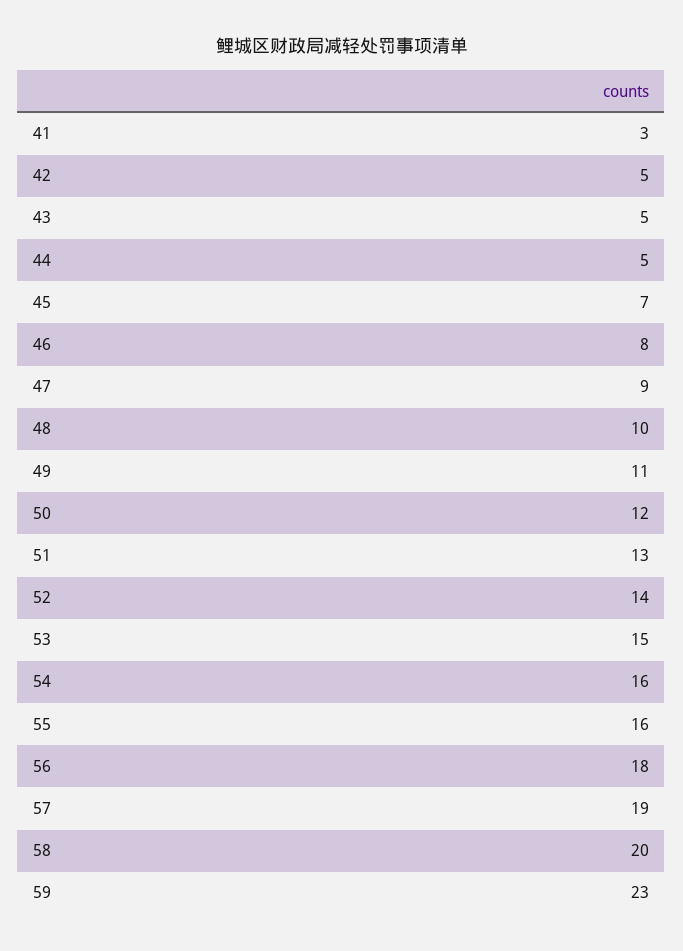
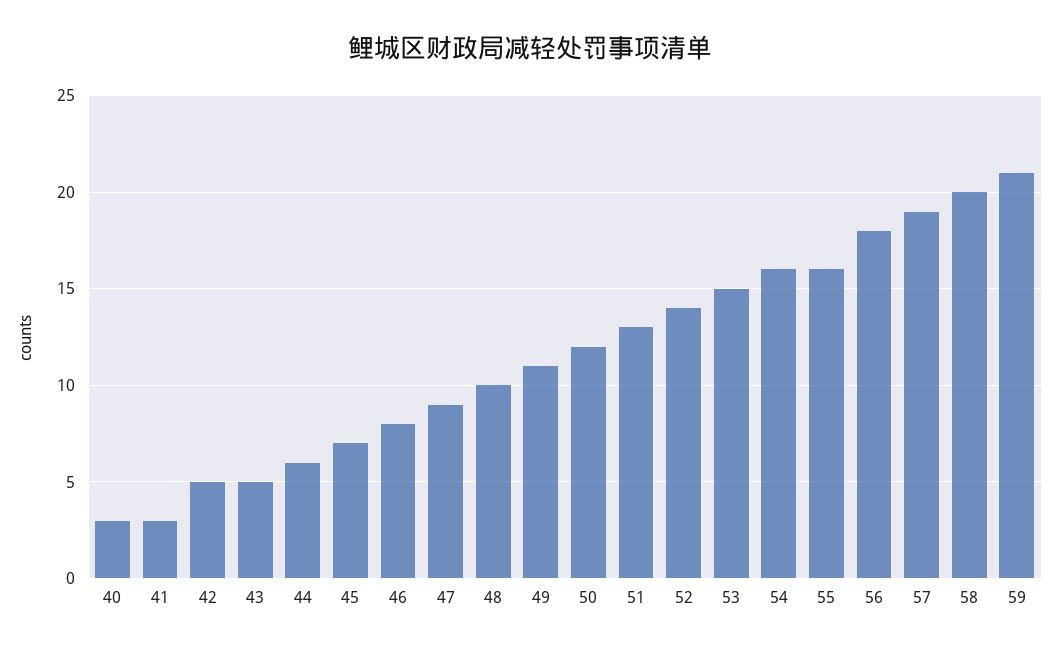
44: 5 -> 6
59: 23 -> 21
40: none -> 3

